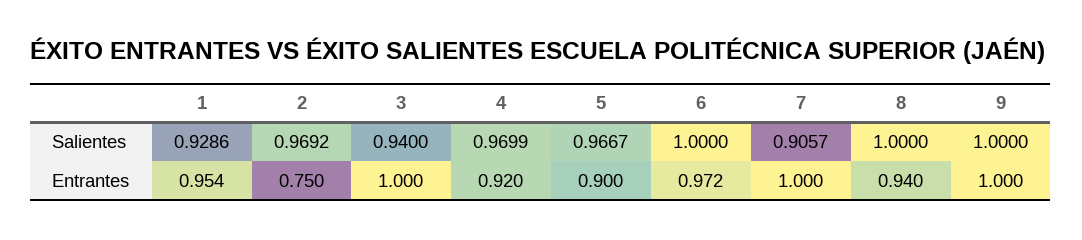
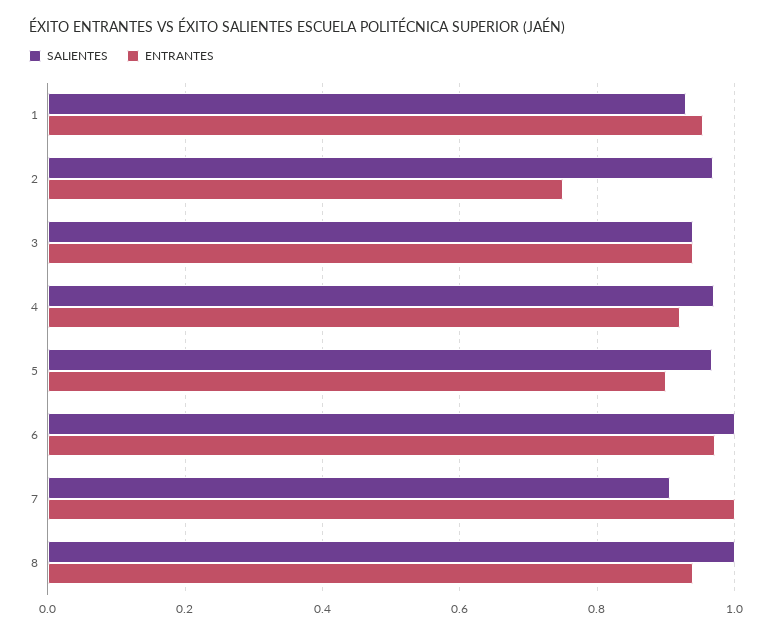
Salientes, 9: 1 -> none
Entrantes, 3: 1 -> 0.94
Entrantes, 9: 1 -> none

